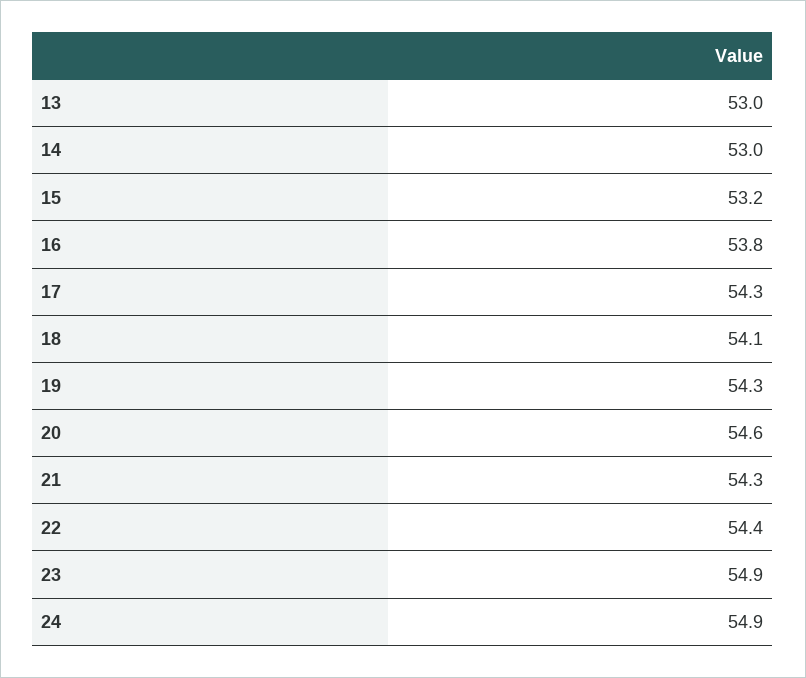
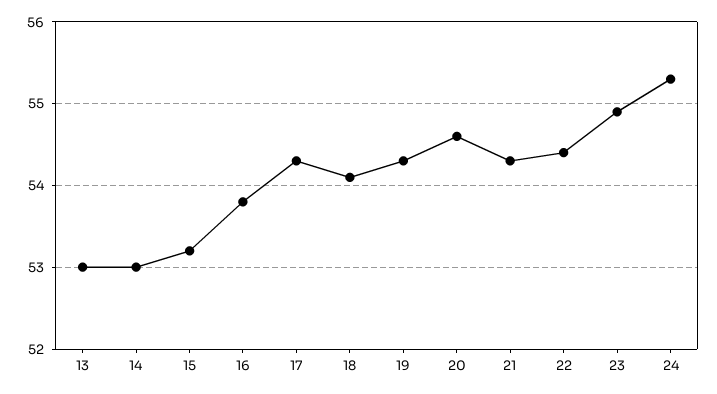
24: 54.9 -> 55.3

